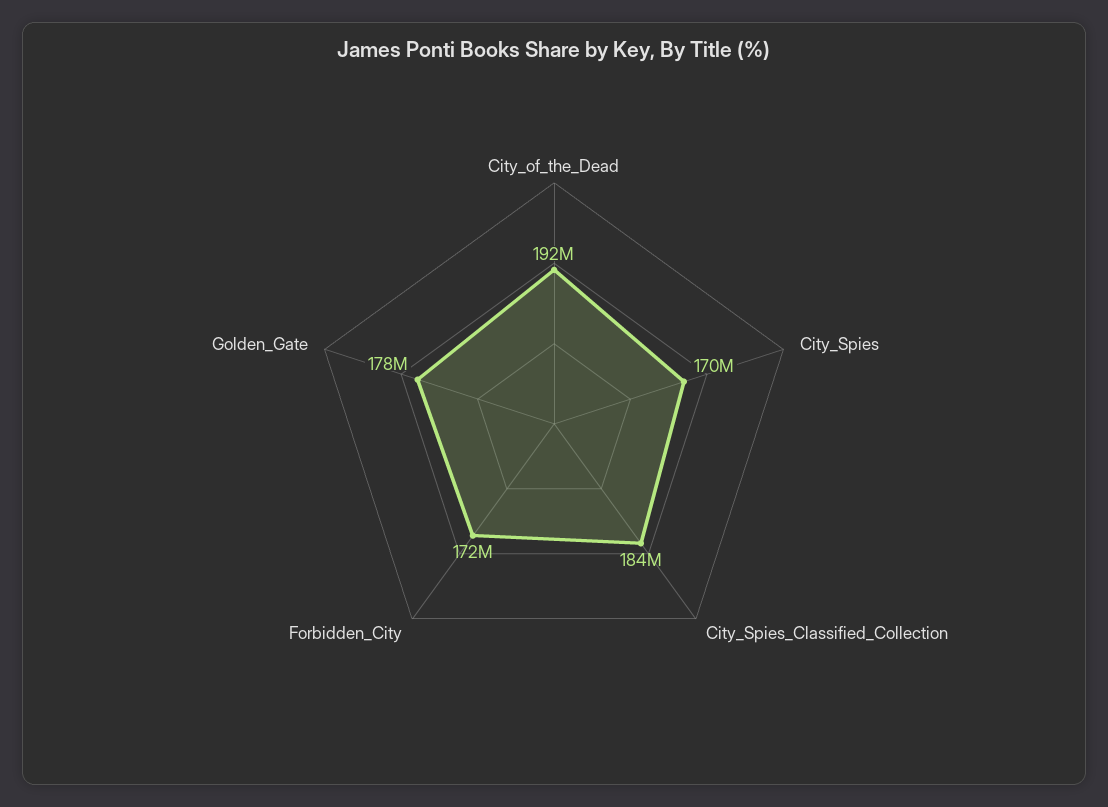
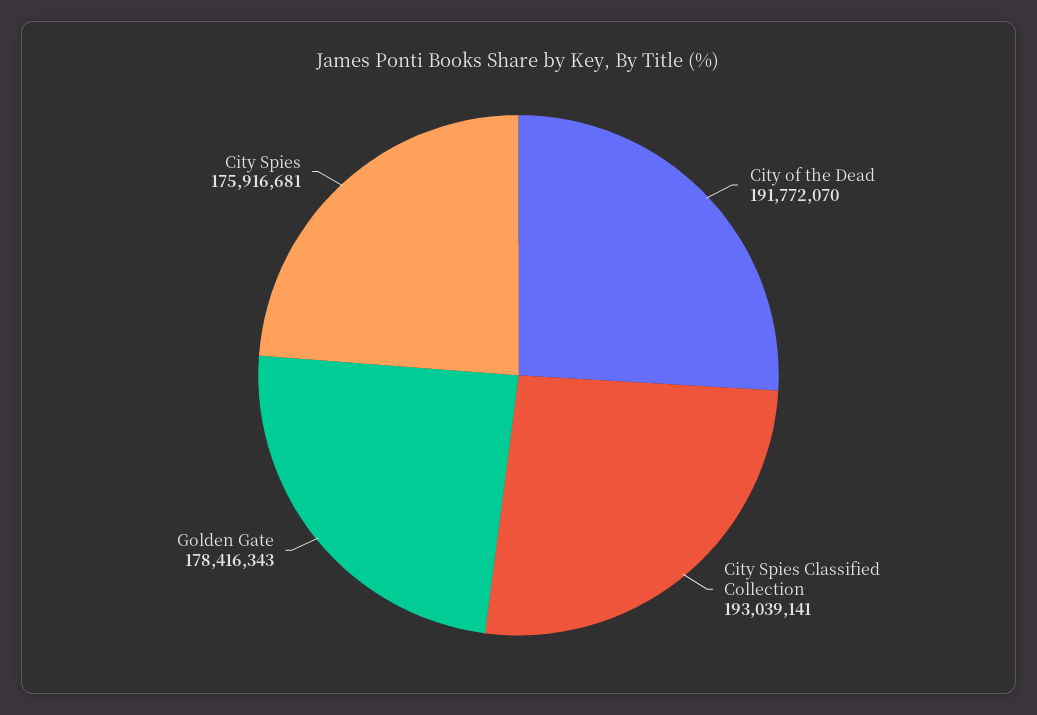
City_Spies: 170000000 -> 175916681
City_Spies_Classified_Collection: 184000000 -> 193039141
Forbidden_City: 172000000 -> none

